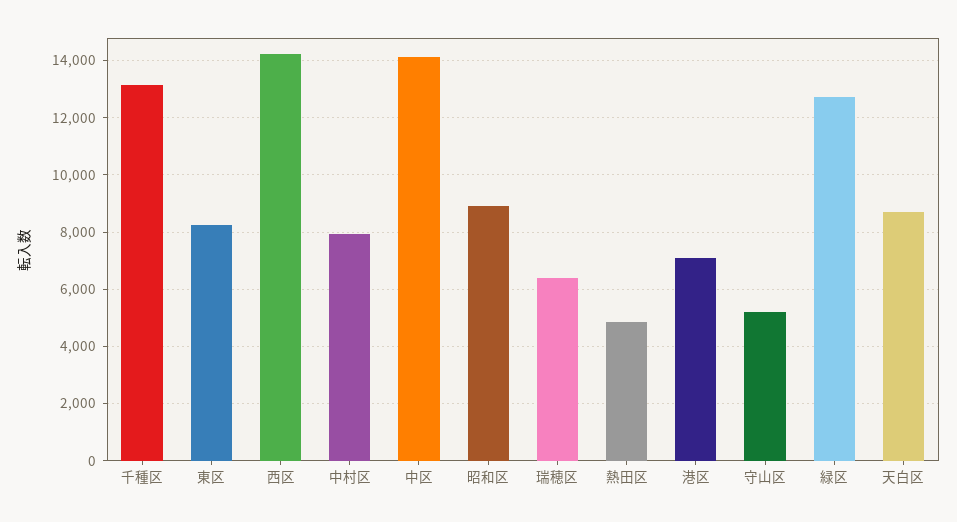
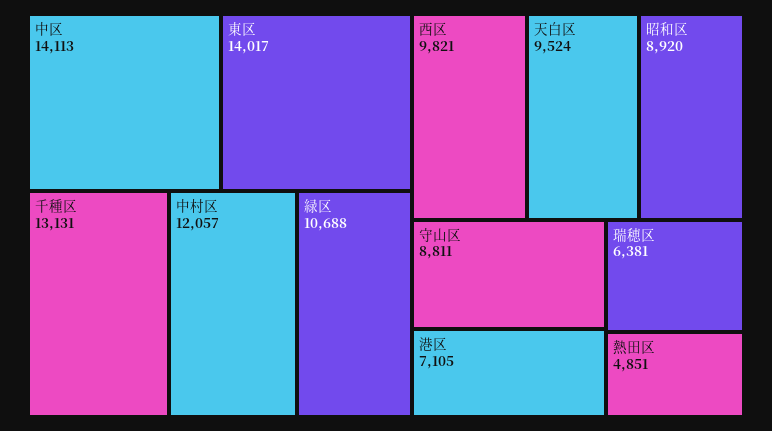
東区: 8250 -> 14017
西区: 14250 -> 9821
中村区: 8000 -> 12057
守山区: 5250 -> 8811
緑区: 12750 -> 10688
天白区: 8750 -> 9524

